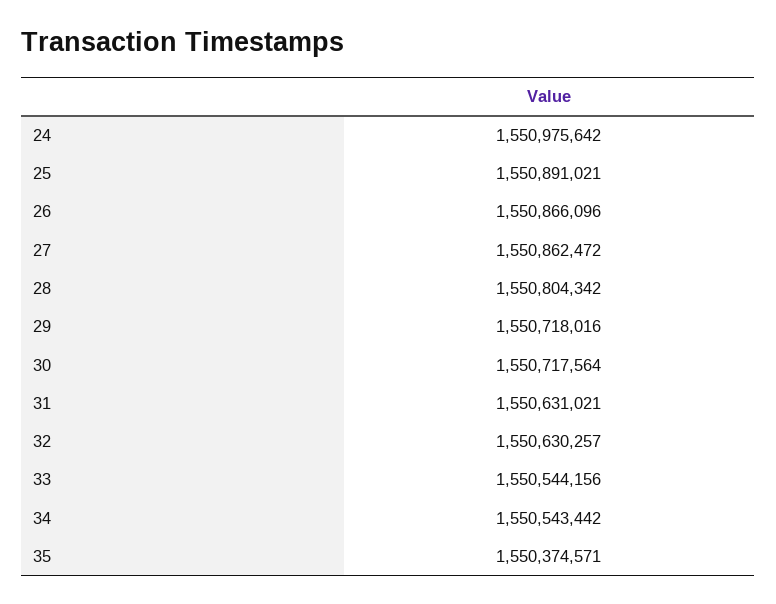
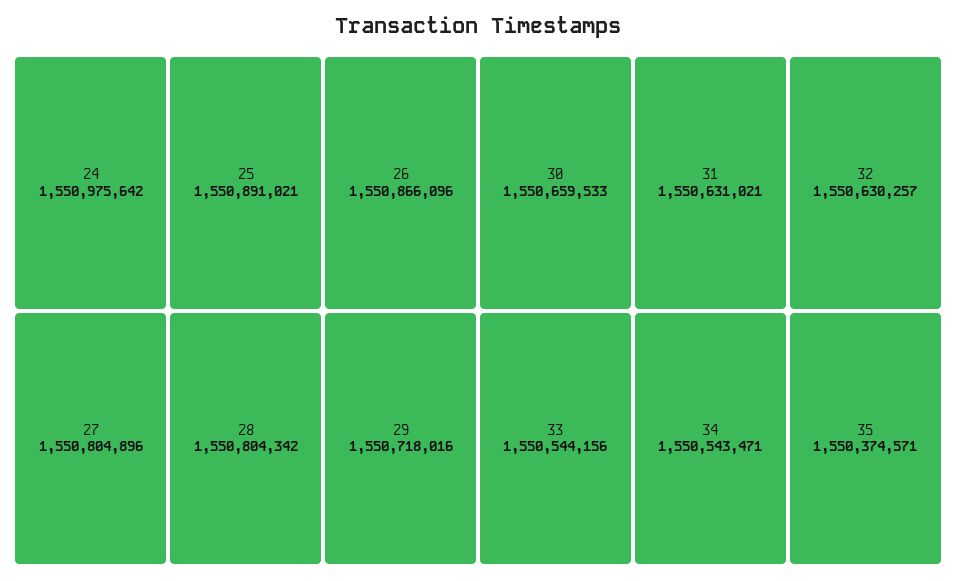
27: 1550862472 -> 1550804896
30: 1550717564 -> 1550659533
34: 1550543442 -> 1550543471

